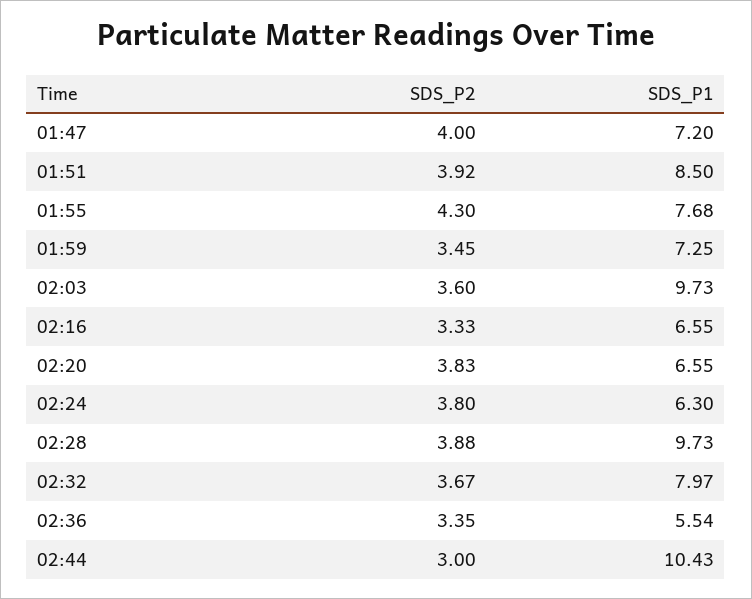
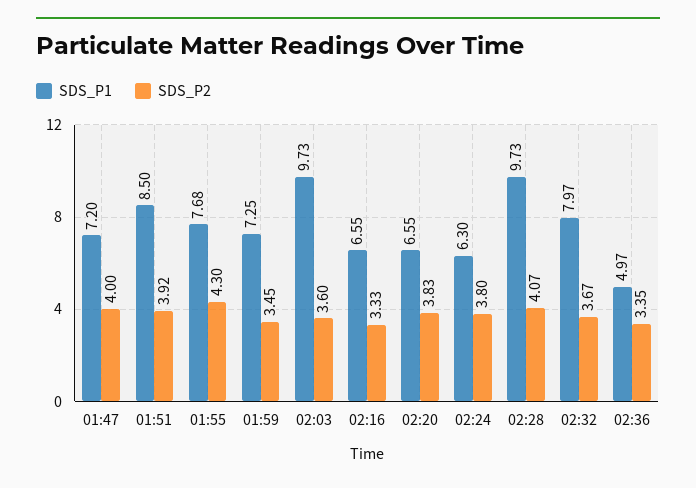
SDS_P2, 02:28: 3.88 -> 4.07
SDS_P1, 02:36: 5.54 -> 4.97
SDS_P2, 02:44: 3 -> none
SDS_P1, 02:44: 10.43 -> none

